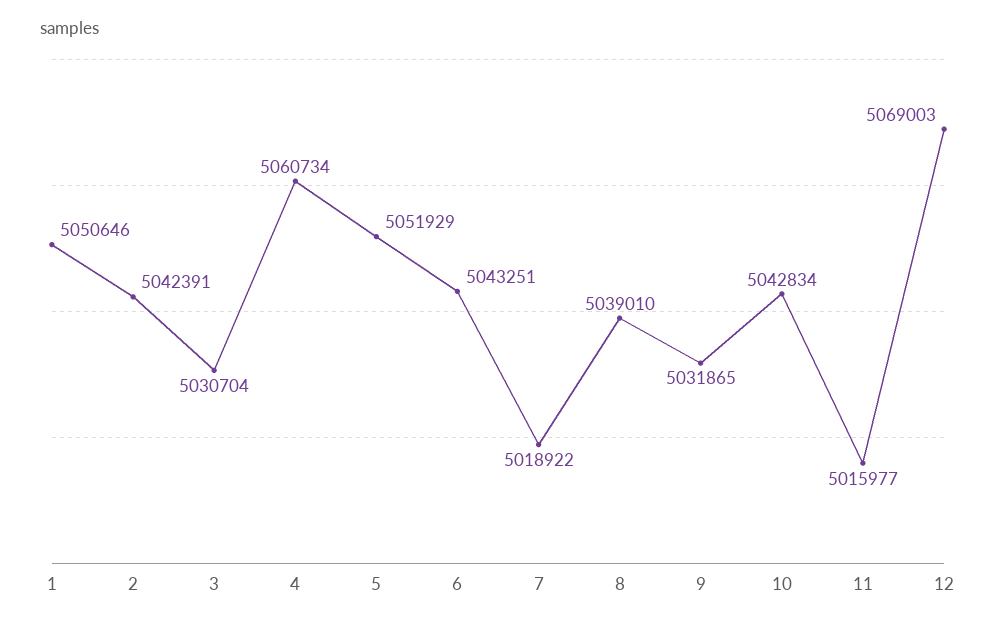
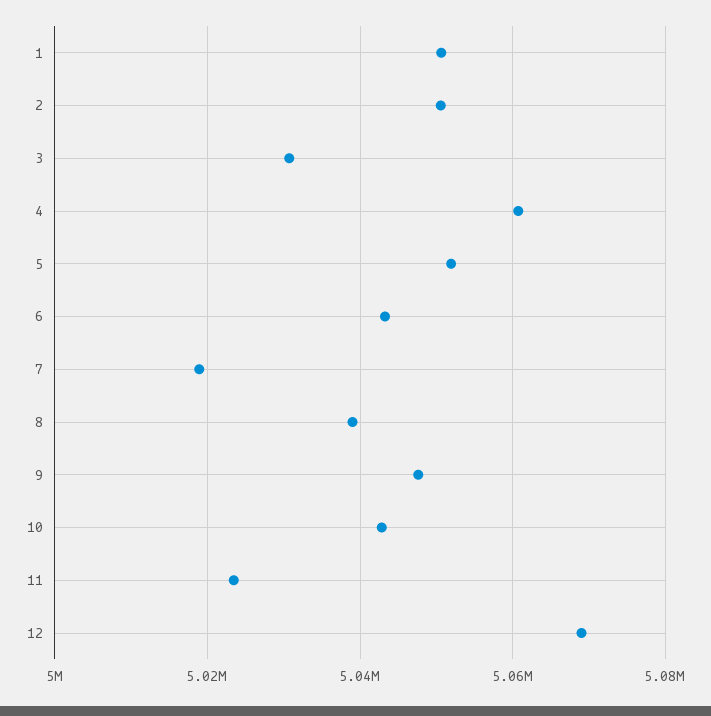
2: 5042391 -> 5050000
9: 5031865 -> 5048000
11: 5015977 -> 5024000

